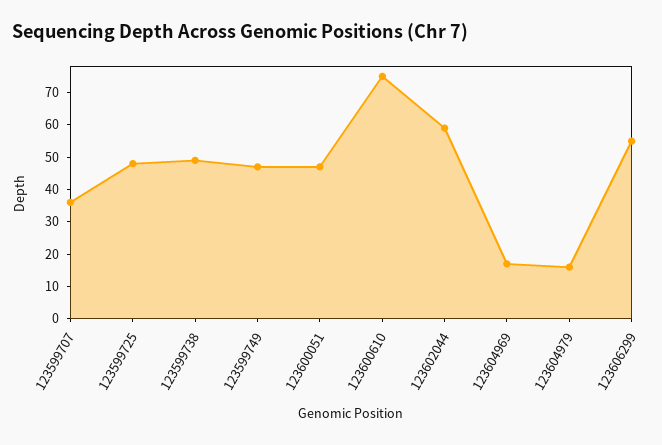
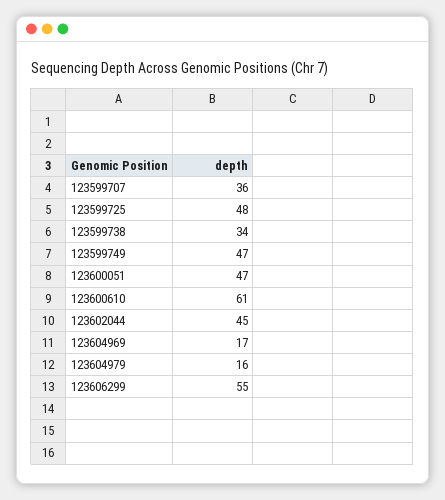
123599738: 50 -> 34
123600610: 75 -> 61
123602044: 60 -> 45

